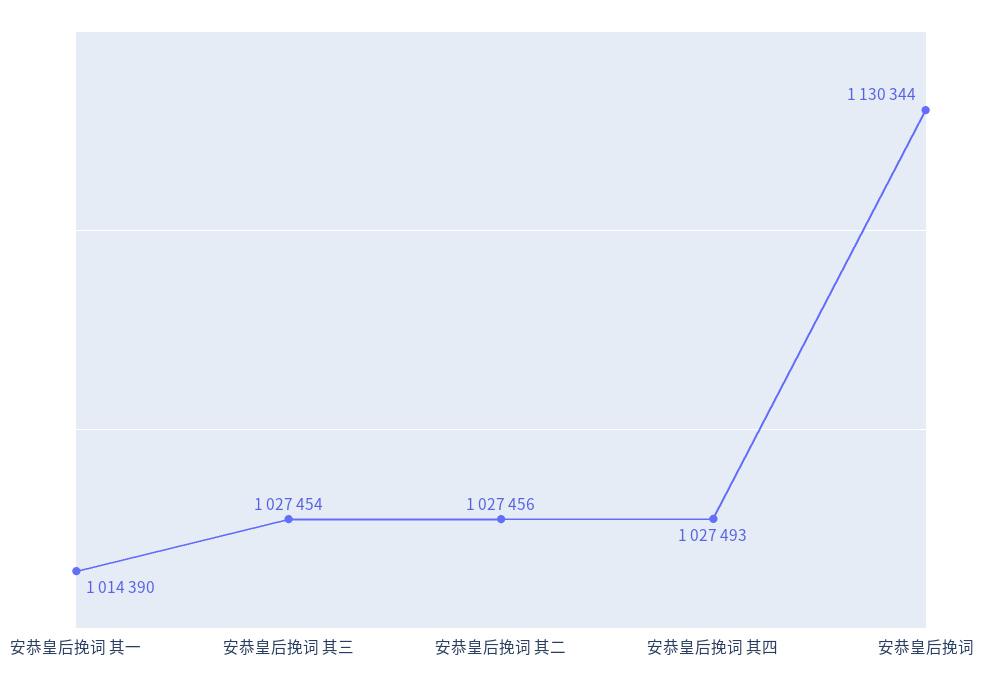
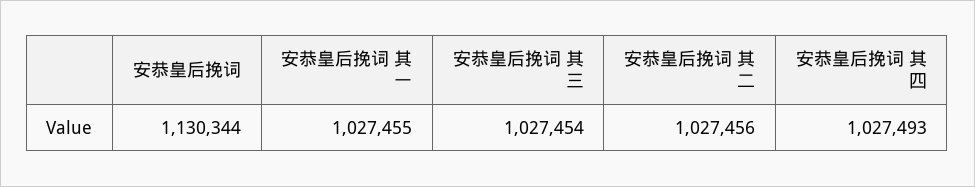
安恭皇后挽词 其一: 1014390 -> 1027455

